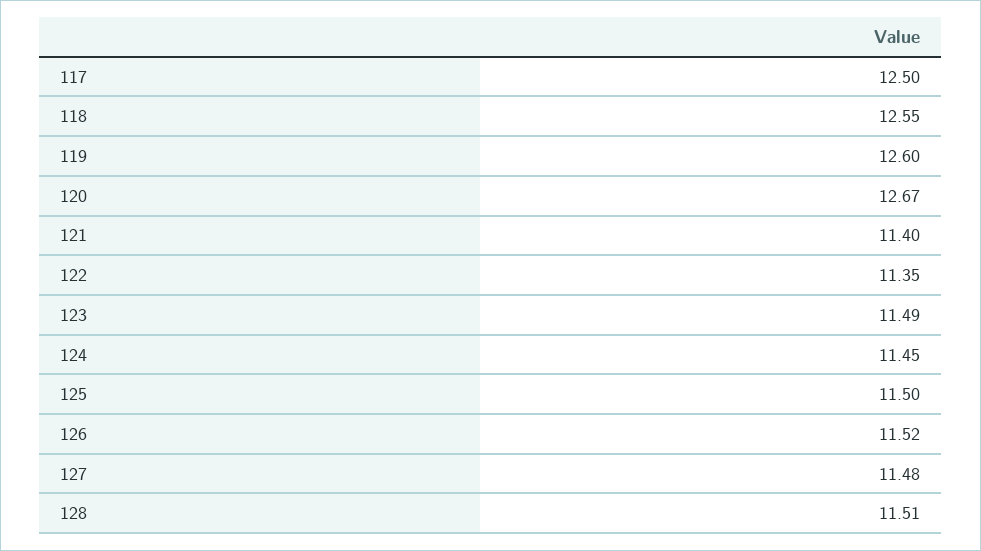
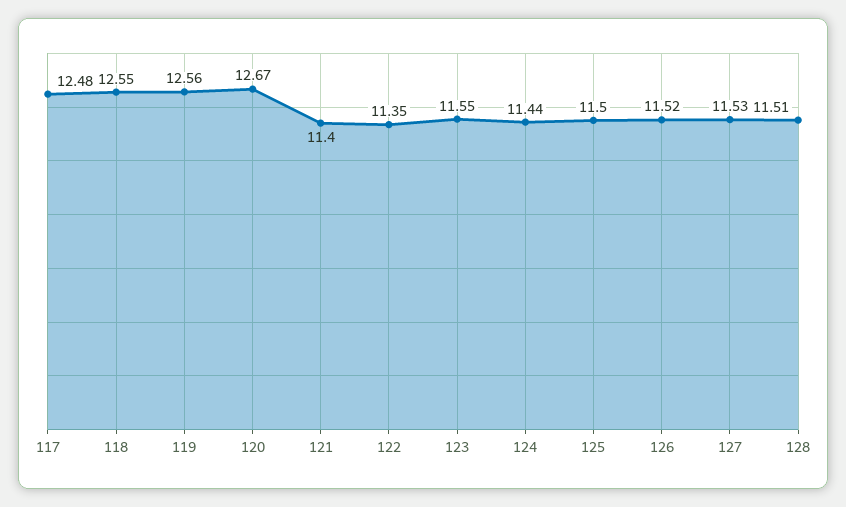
117: 12.5 -> 12.48
119: 12.6 -> 12.56
123: 11.49 -> 11.55
124: 11.45 -> 11.44
127: 11.48 -> 11.53

